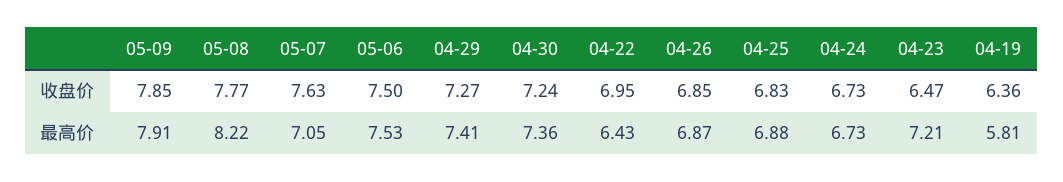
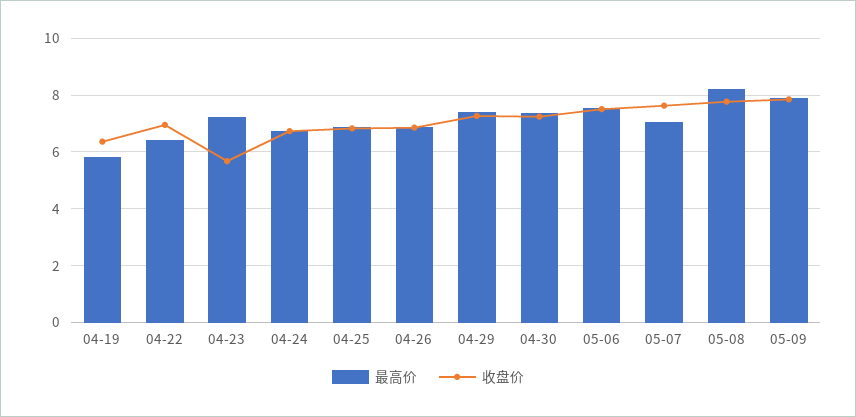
收盘价, 04-23: 6.47 -> 5.75

